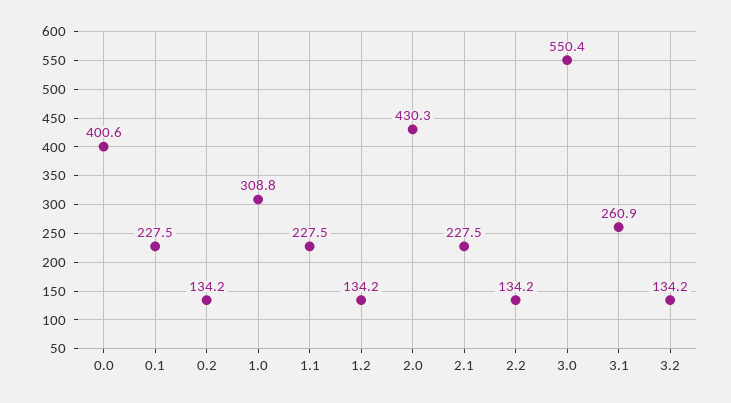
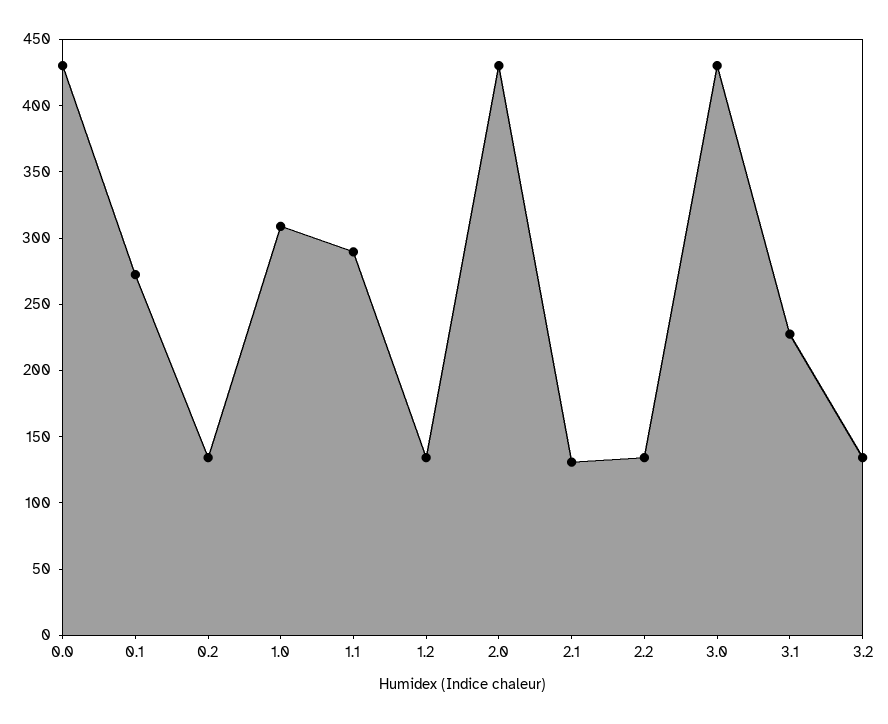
0.0: 400.6 -> 430
0.1: 227.5 -> 270
1.1: 227.5 -> 290
2.1: 227.5 -> 130
3.0: 550.4 -> 430
3.1: 260.9 -> 230

